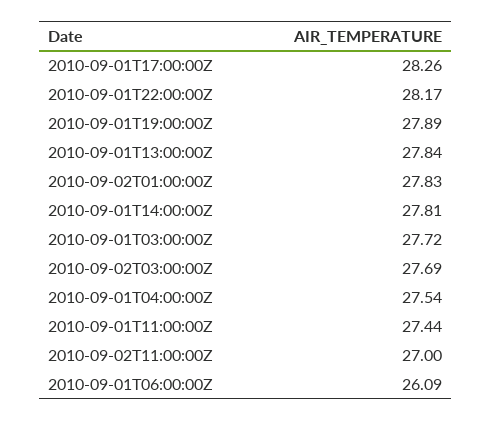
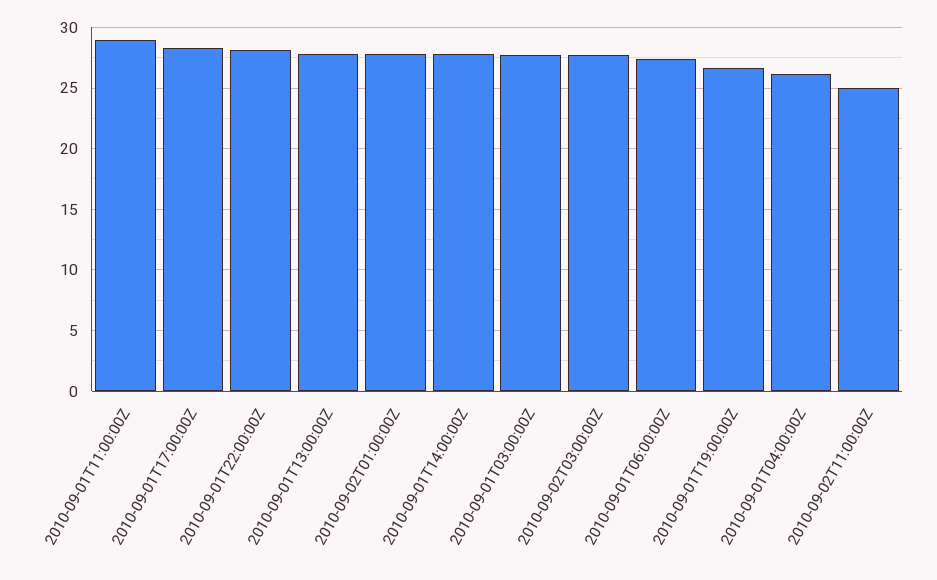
2010-09-01T19:00:00Z: 27.89 -> 26.5
2010-09-01T04:00:00Z: 27.54 -> 26
2010-09-01T11:00:00Z: 27.44 -> 29
2010-09-02T11:00:00Z: 27 -> 25
2010-09-01T06:00:00Z: 26.09 -> 27.5

